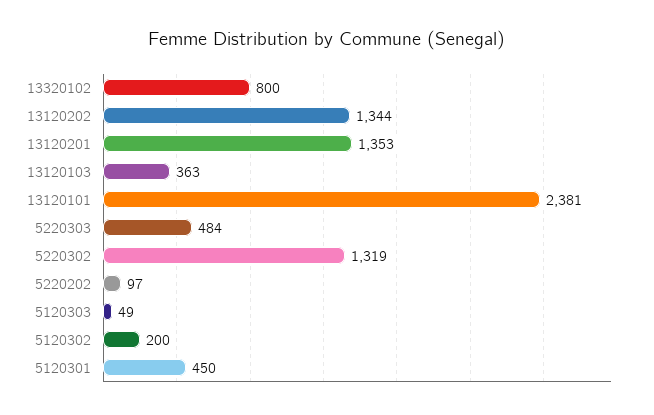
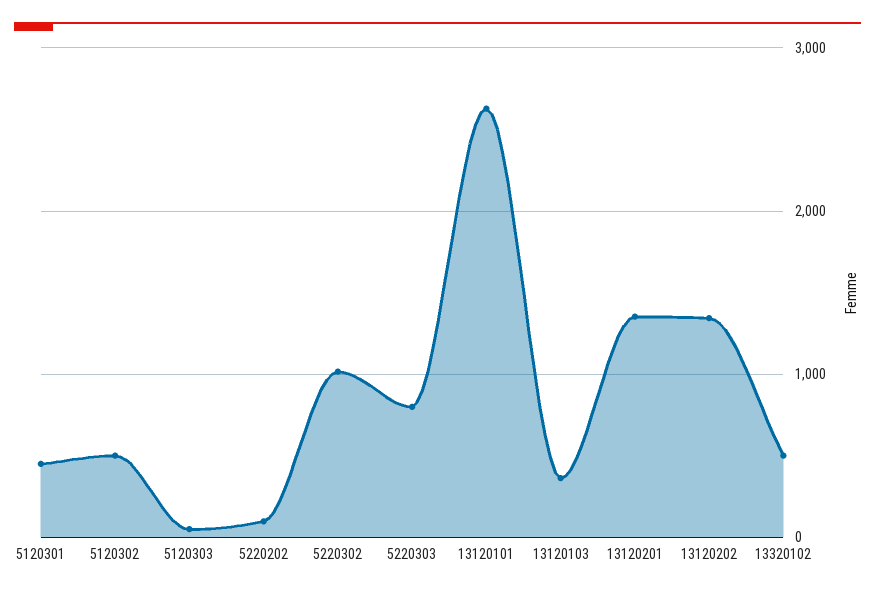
13320102: 800 -> 500
13120101: 2381 -> 2600
5220303: 484 -> 800
5220302: 1319 -> 1000
5120302: 200 -> 500

